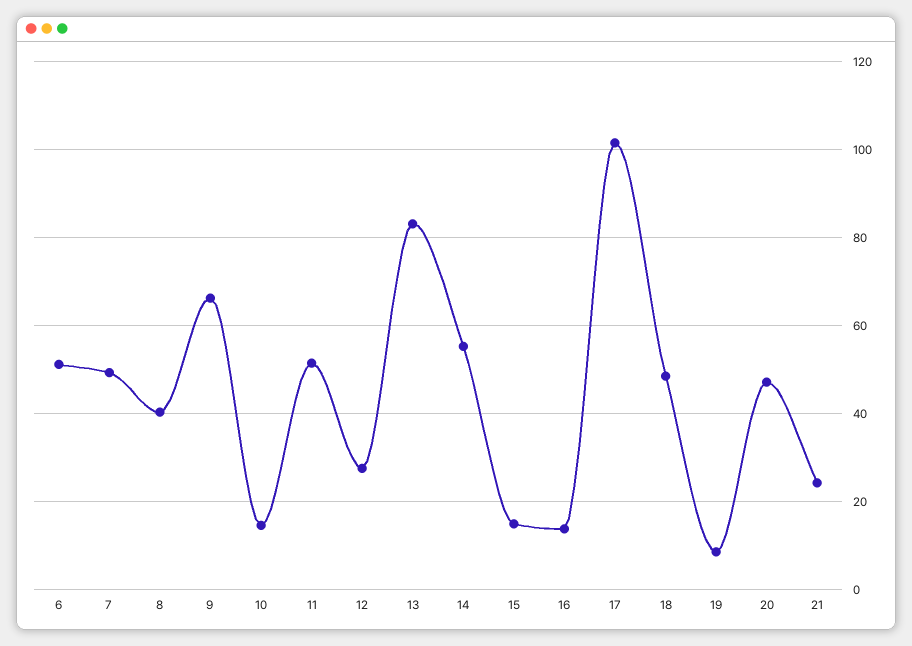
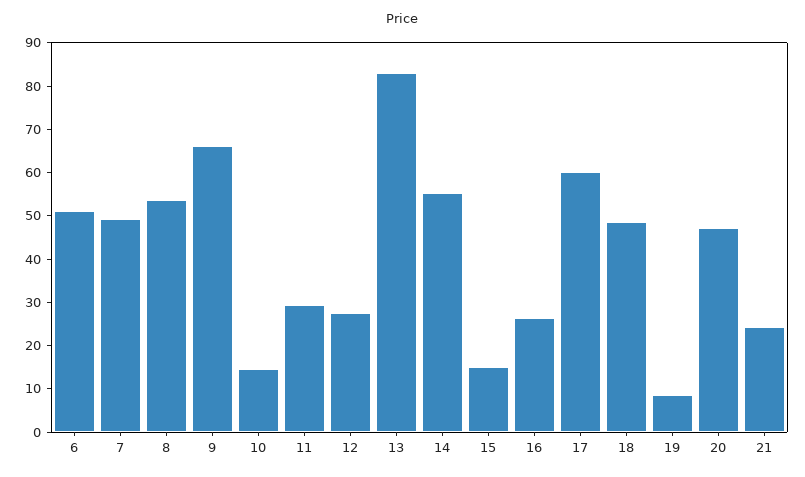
8: 40 -> 54
11: 52 -> 30
16: 14 -> 26
17: 102 -> 60

